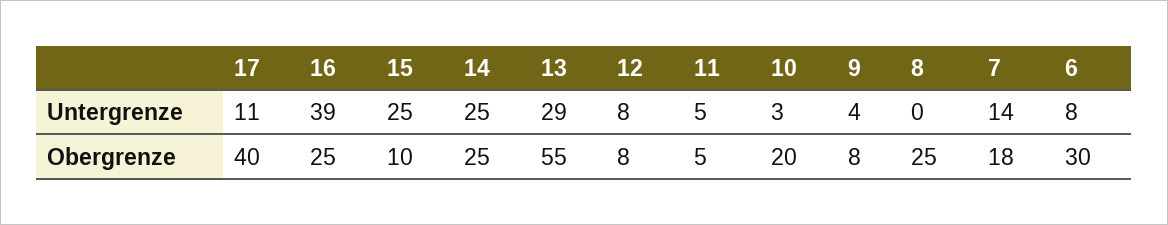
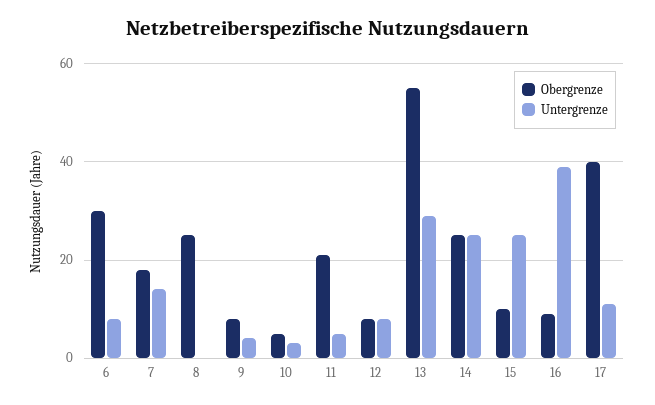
Obergrenze, 16: 25 -> 10
Obergrenze, 11: 5 -> 20
Obergrenze, 10: 20 -> 5

